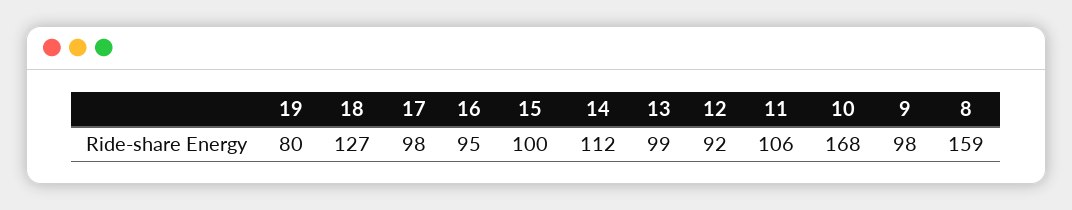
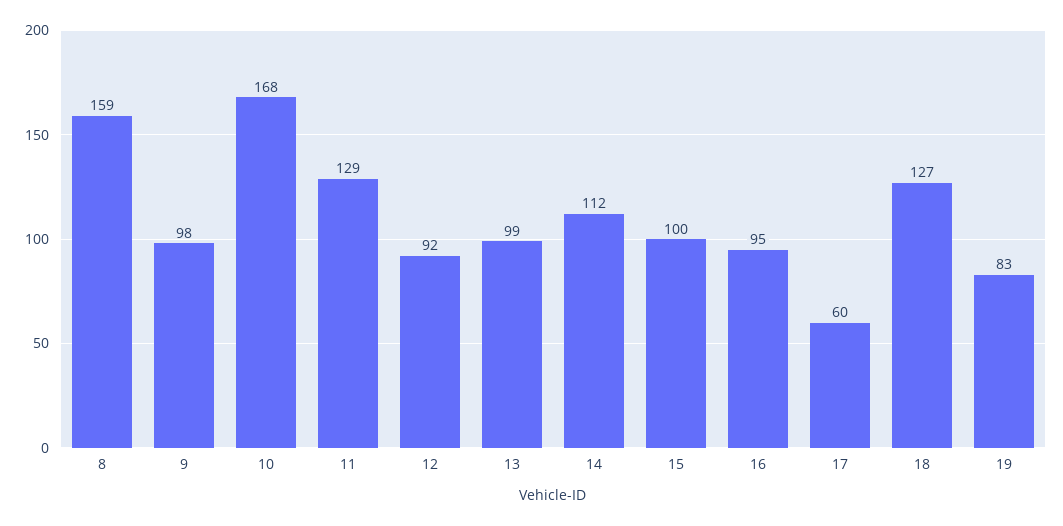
19: 80 -> 83
17: 98 -> 60
11: 106 -> 129

